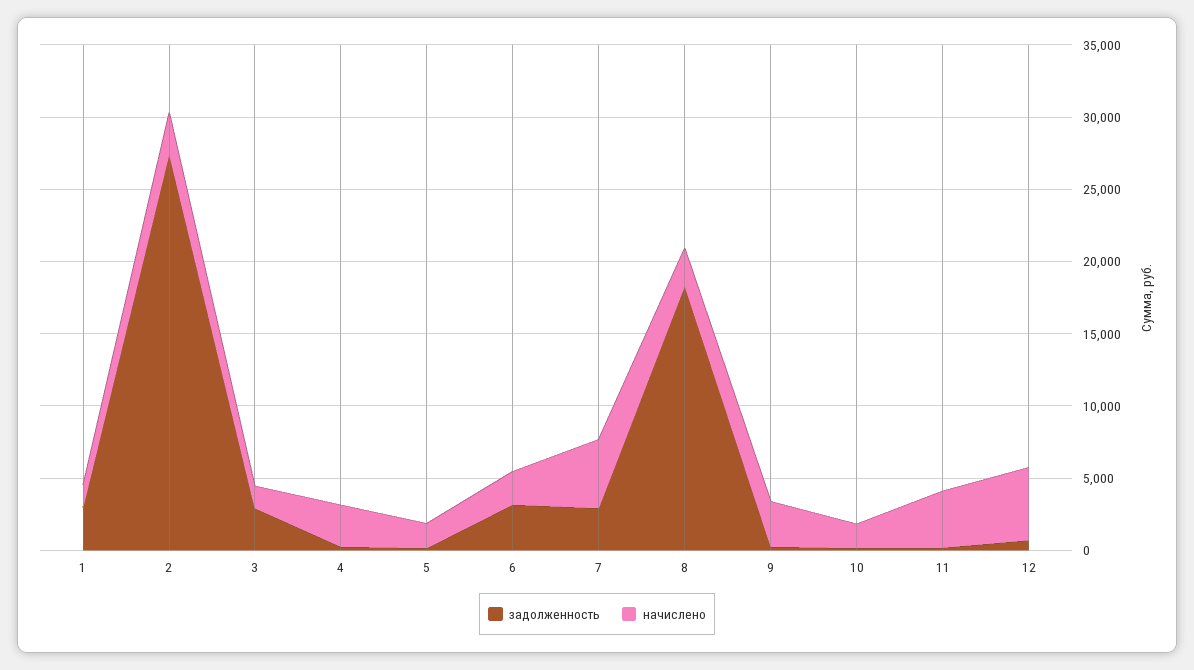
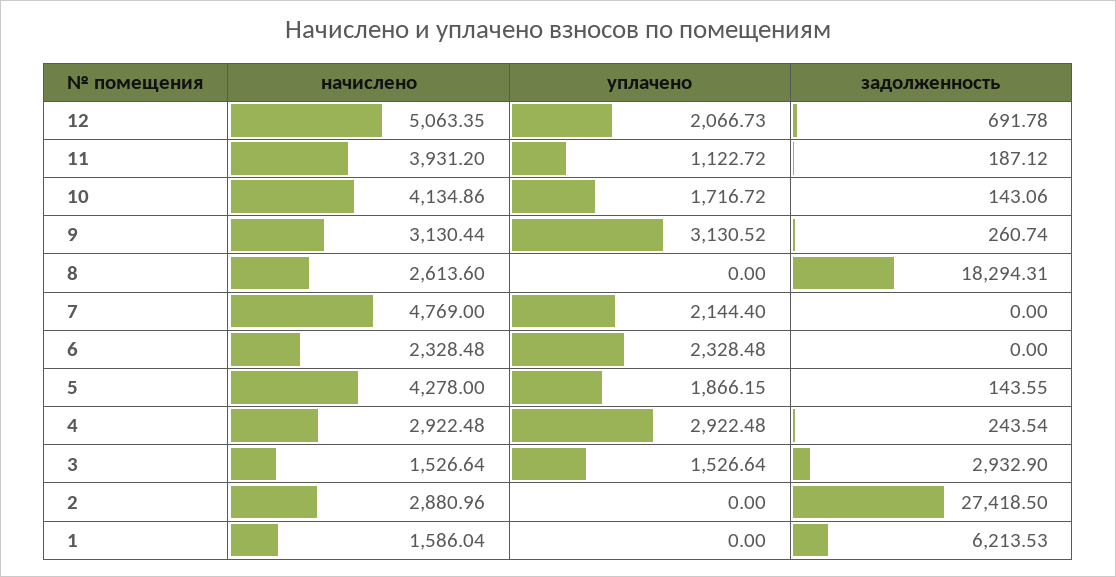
задолженность, 1: 3000 -> 6213.53
начислено, 5: 2000 -> 4278
задолженность, 6: 3000 -> 0
задолженность, 7: 3000 -> 0
начислено, 10: 2000 -> 4134.86
уплачено, 12: none -> 2066.73
уплачено, 11: none -> 1122.72
уплачено, 10: none -> 1716.72
уплачено, 9: none -> 3130.52
уплачено, 8: none -> 0
уплачено, 7: none -> 2144.4
уплачено, 6: none -> 2328.48
уплачено, 5: none -> 1866.15
уплачено, 4: none -> 2922.48
уплачено, 3: none -> 1526.64
уплачено, 2: none -> 0
уплачено, 1: none -> 0

